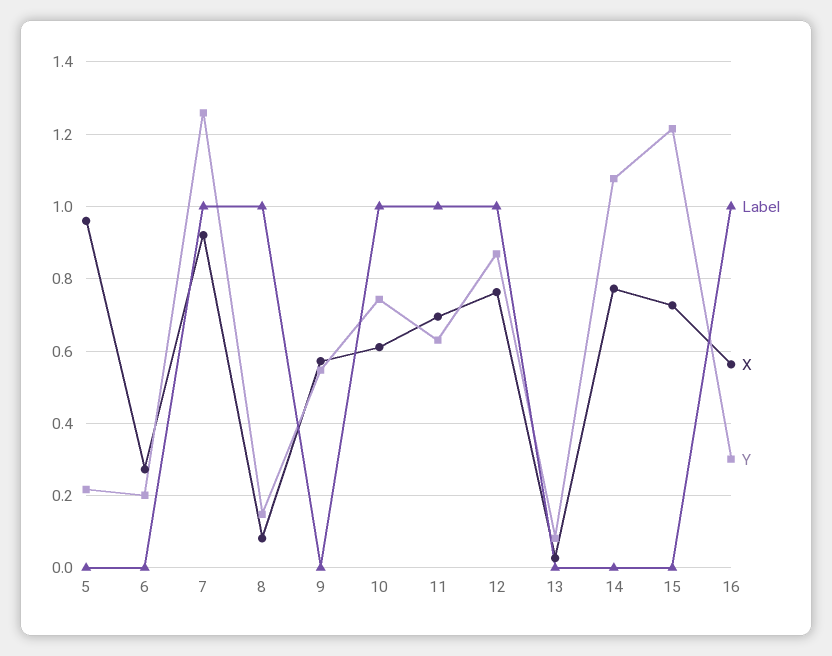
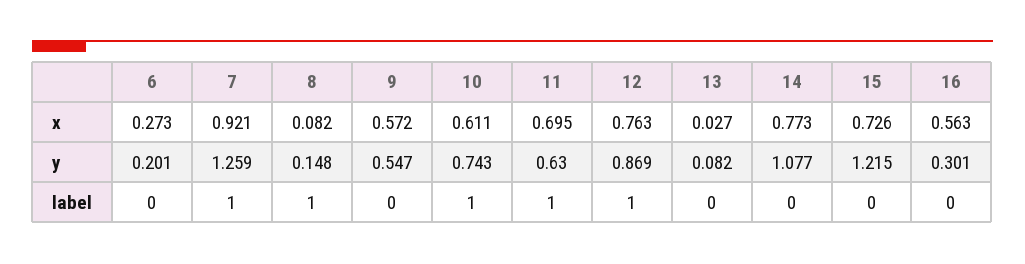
Label, 5: 0 -> none
X, 5: 0.96 -> none
Y, 5: 0.22 -> none
Label, 16: 1 -> 0

